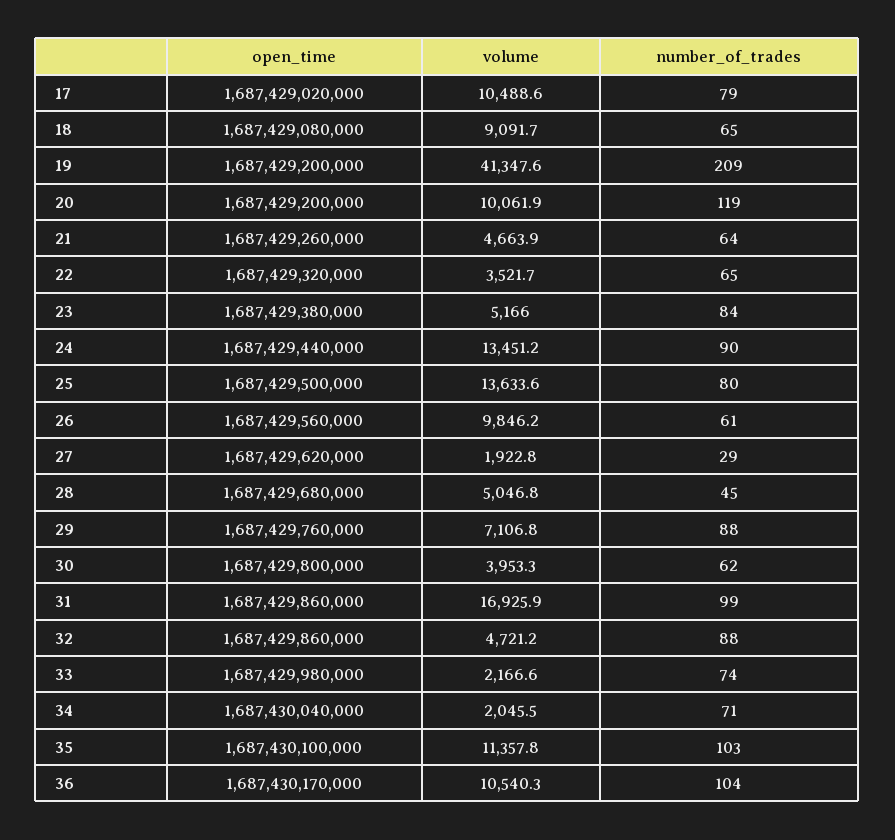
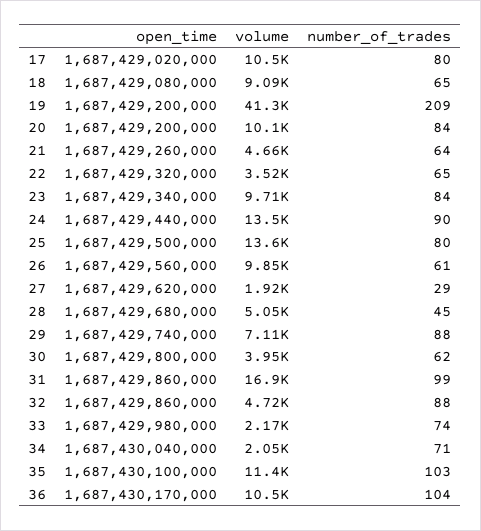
number_of_trades, 17: 79 -> 80
number_of_trades, 20: 119 -> 84
open_time, 23: 1687429380000 -> 1687429340000
volume, 23: 5166 -> 9710
open_time, 29: 1687429760000 -> 1687429740000

